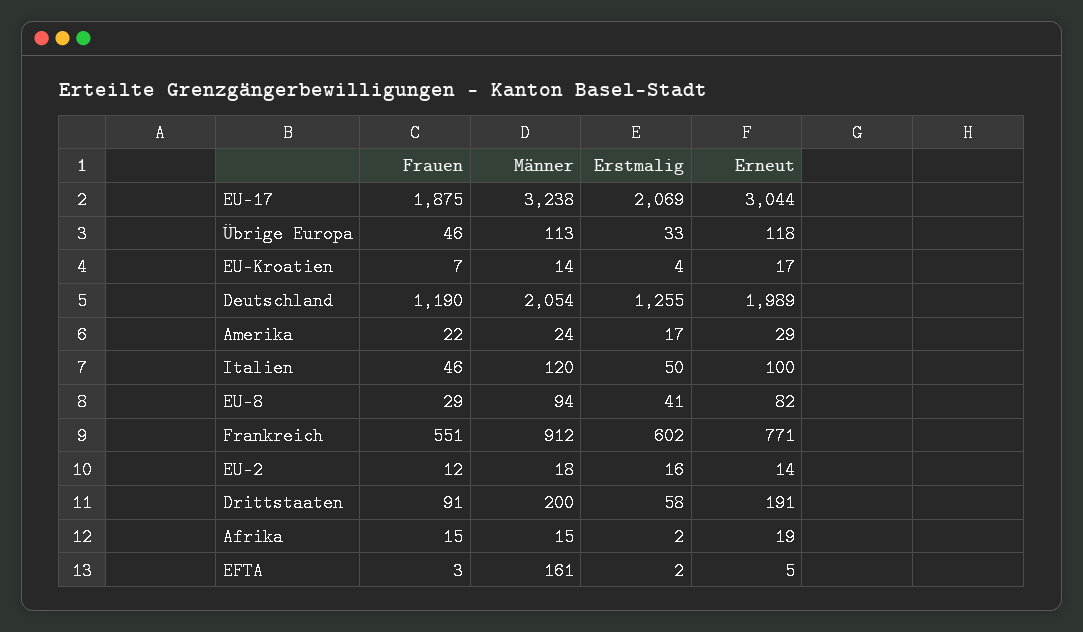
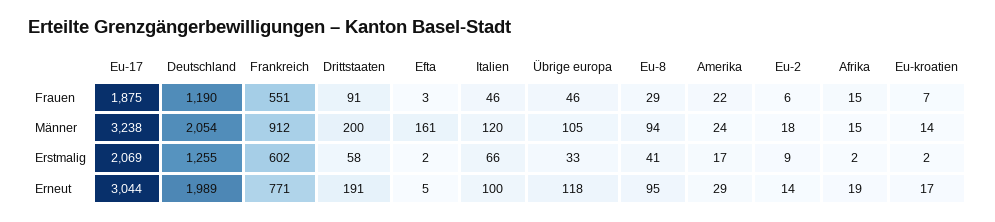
Männer, Übrige Europa: 113 -> 105
Erstmalig, EU-Kroatien: 4 -> 2
Erstmalig, Italien: 50 -> 66
Erneut, EU-8: 82 -> 95
Frauen, EU-2: 12 -> 6
Erstmalig, EU-2: 16 -> 9

